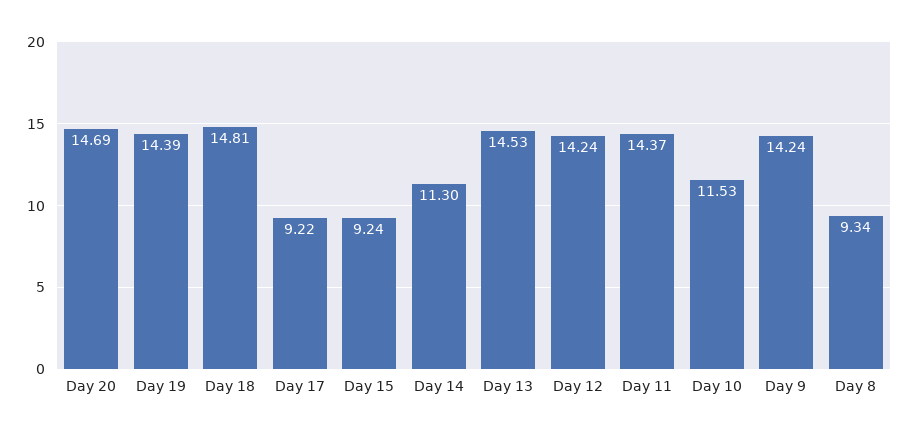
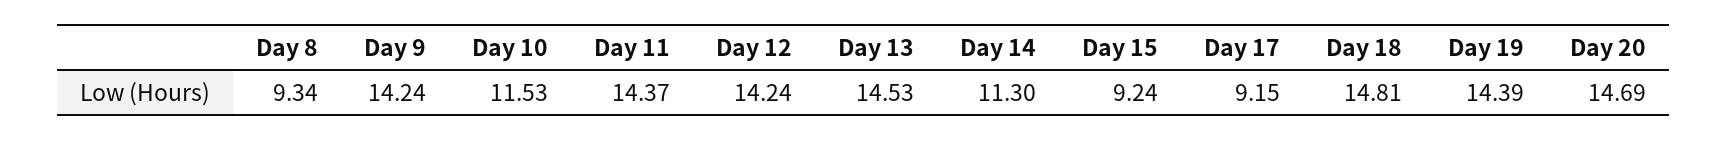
Day 17: 9.22 -> 9.15

